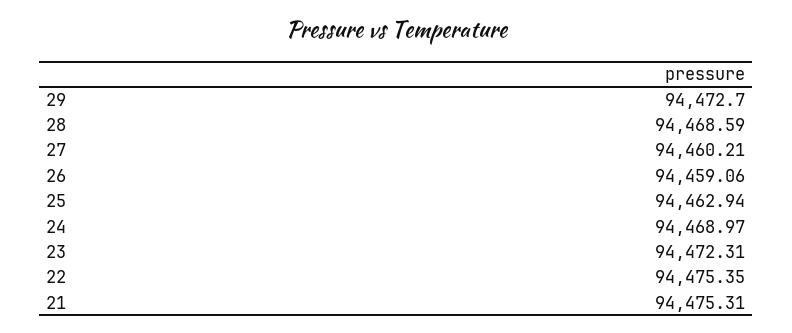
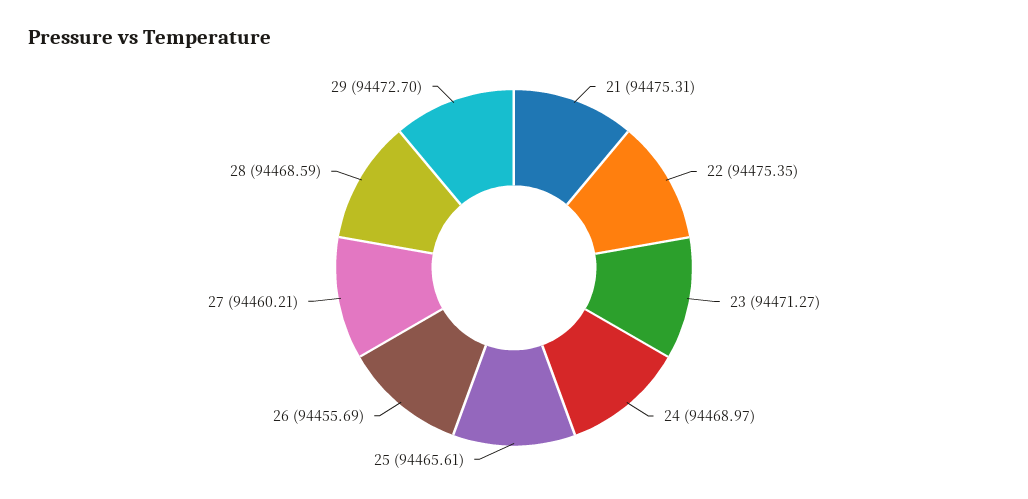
26: 94459.06 -> 94455.69
25: 94462.94 -> 94465.61
23: 94472.31 -> 94471.27

